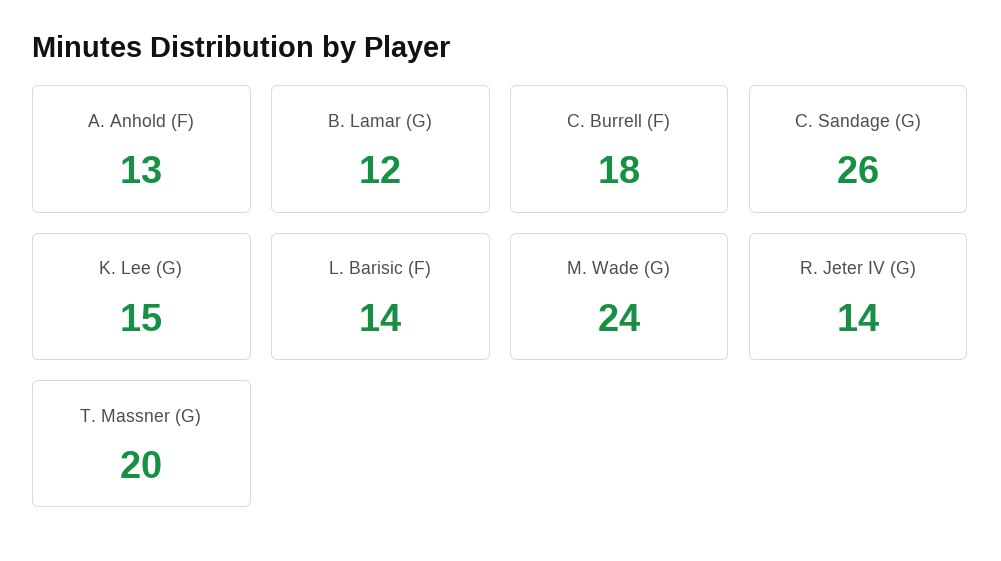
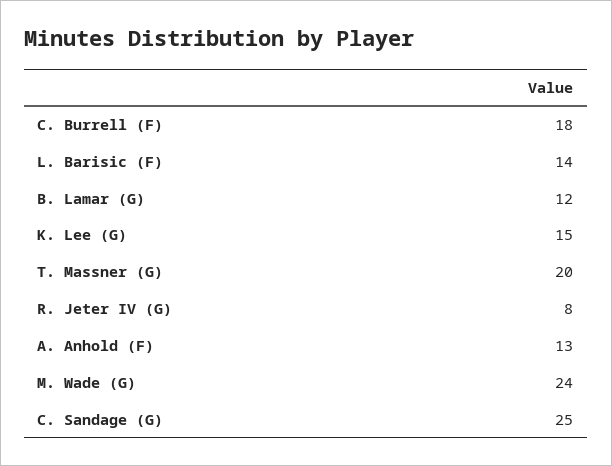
C. Sandage (G): 26 -> 25
R. Jeter IV (G): 14 -> 8

